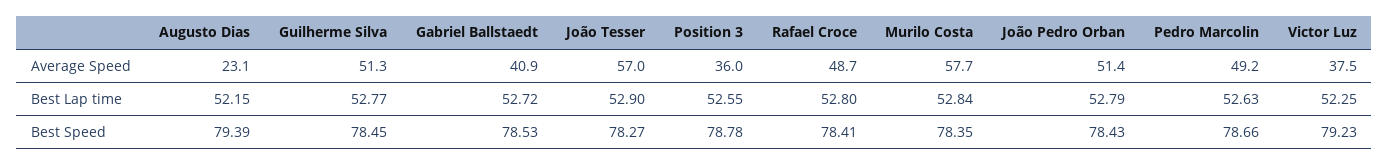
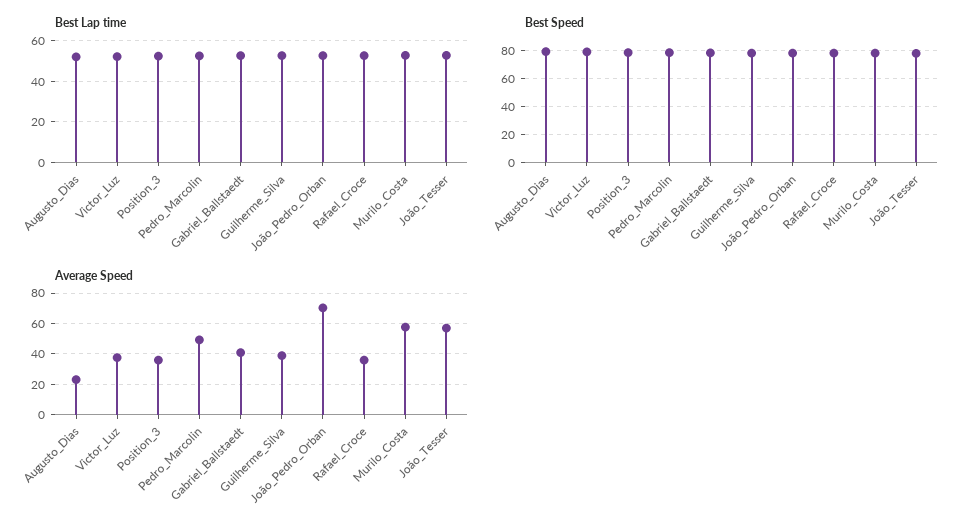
Average Speed, Guilherme Silva: 51.3 -> 40
Average Speed, Rafael Croce: 48.7 -> 35
Average Speed, João Pedro Orban: 51.4 -> 70

